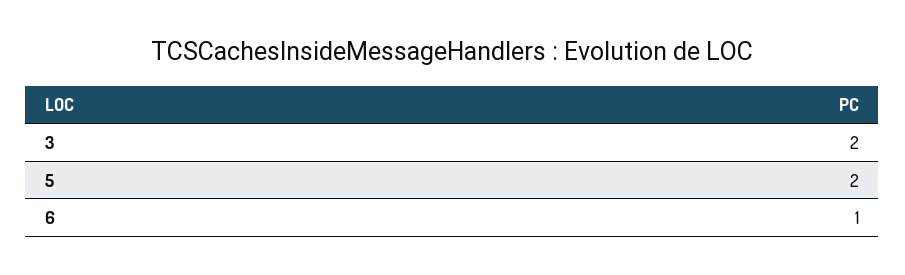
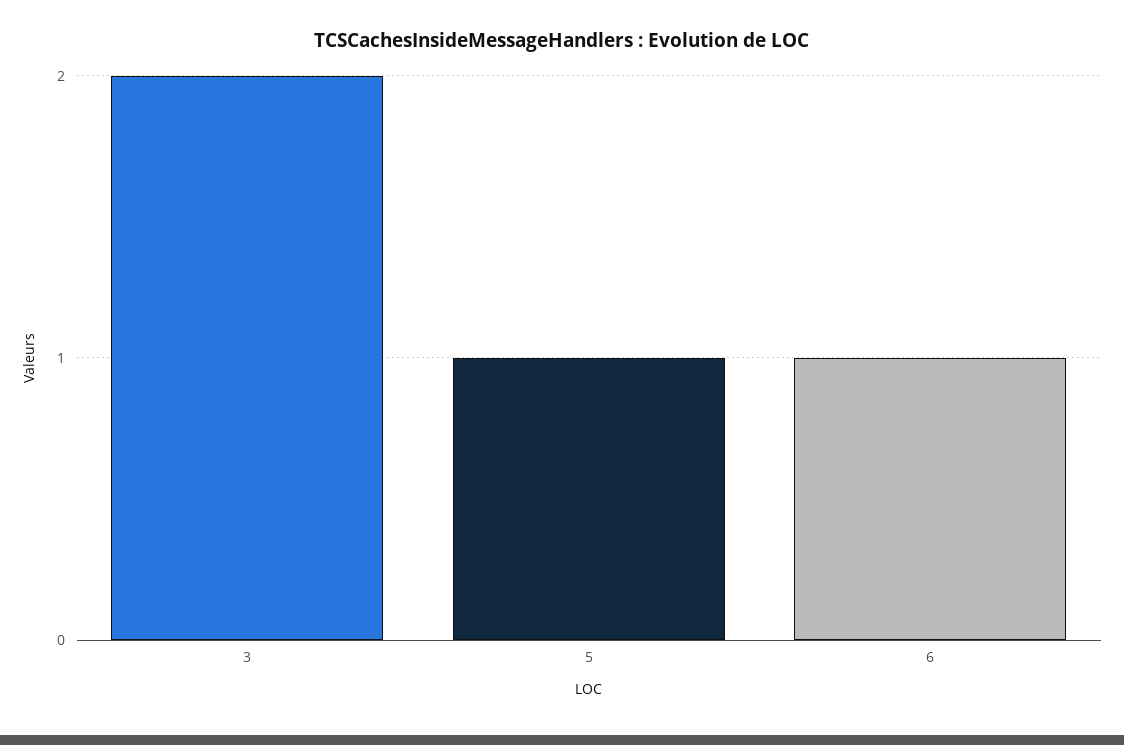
5: 2 -> 1

